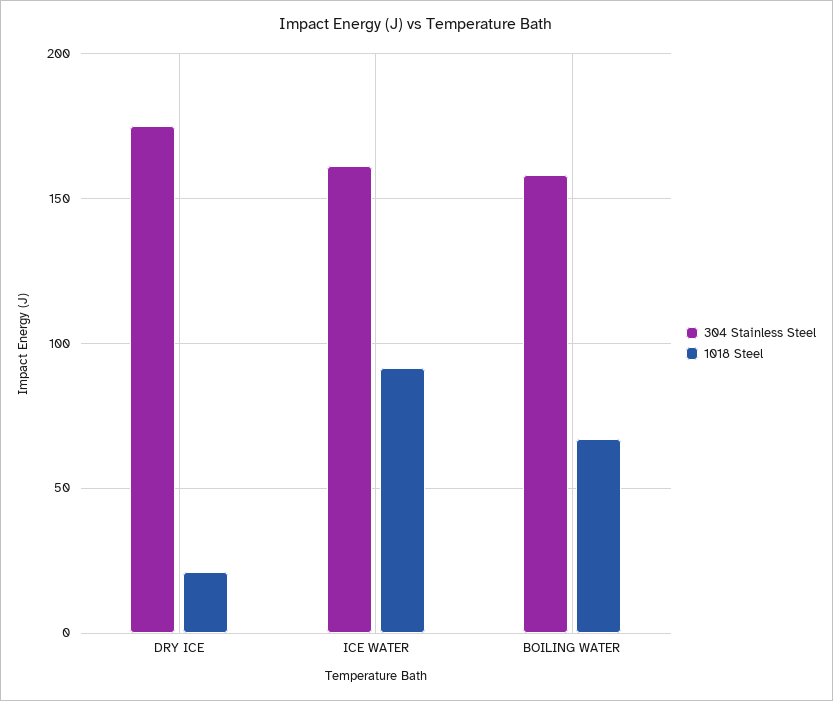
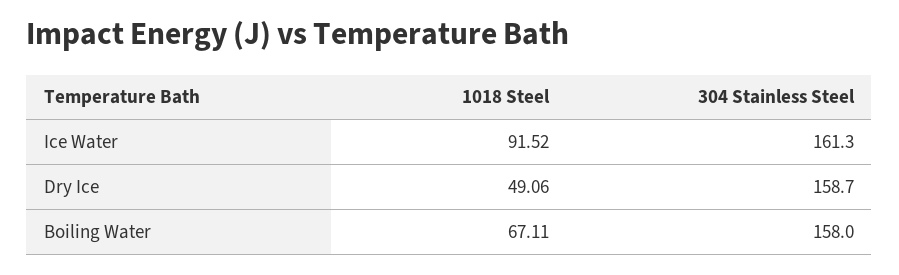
304 Stainless Steel, DRY ICE: 175 -> 158.7
1018 Steel, DRY ICE: 20 -> 49.06

